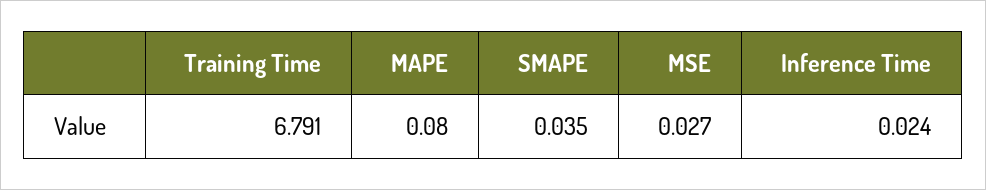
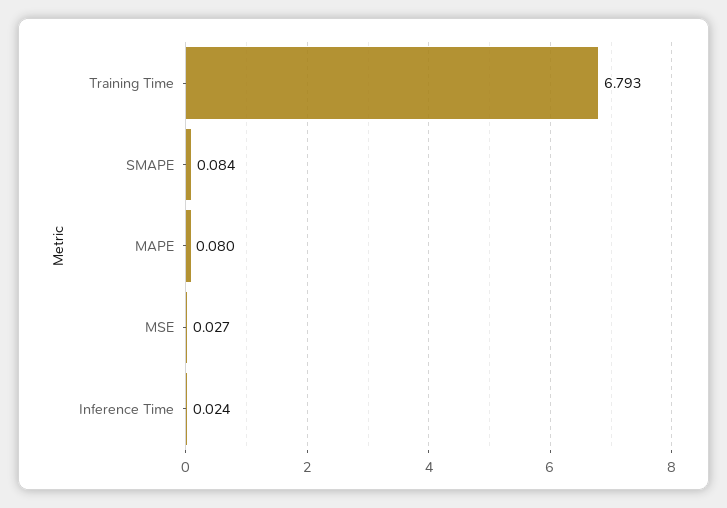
Training Time: 6.791 -> 6.793
SMAPE: 0.035 -> 0.084

